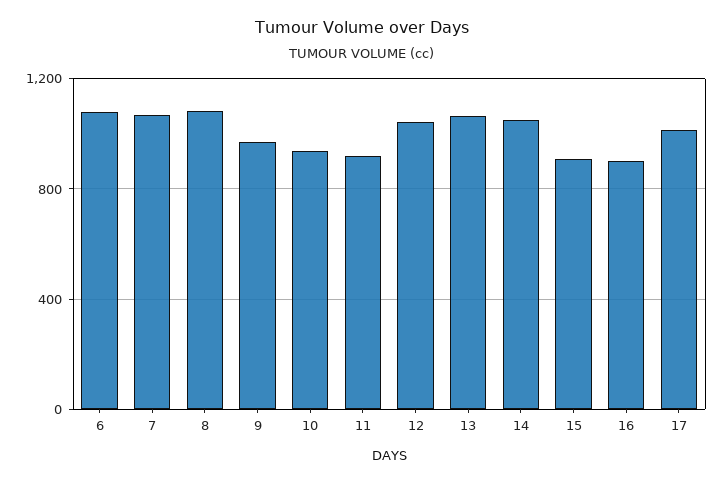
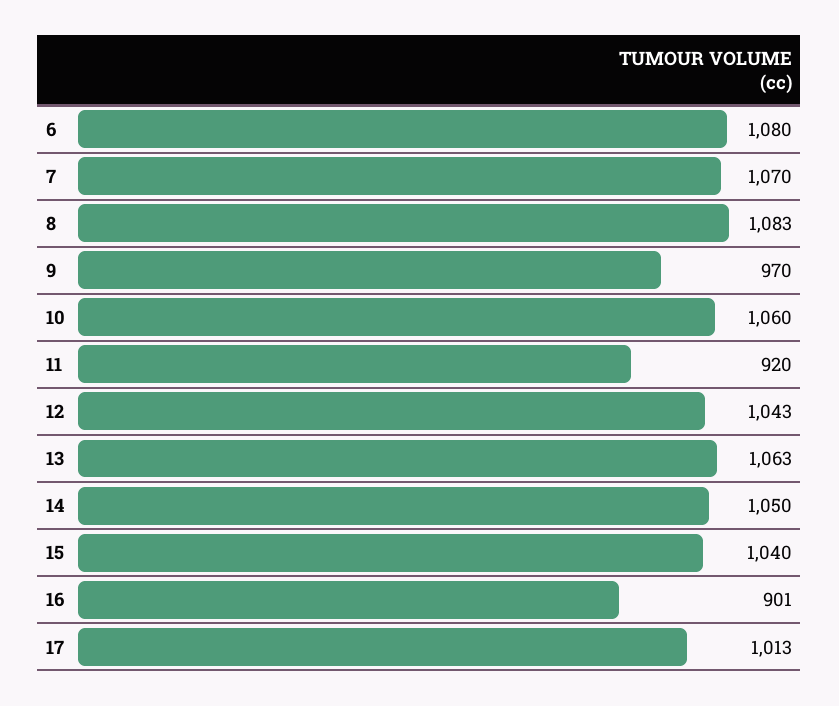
10: 950 -> 1060
15: 900 -> 1040

